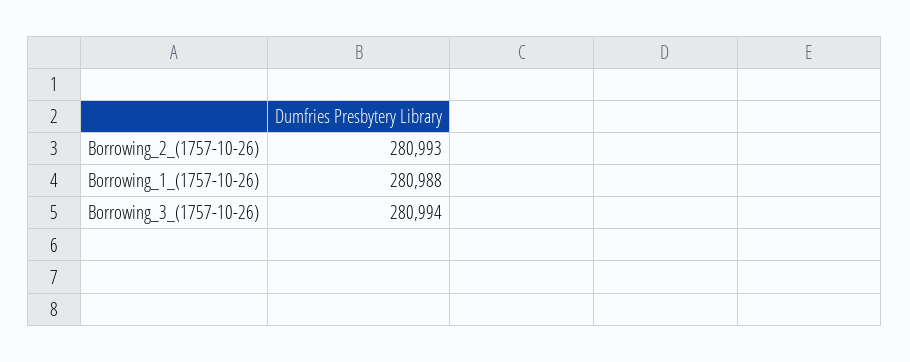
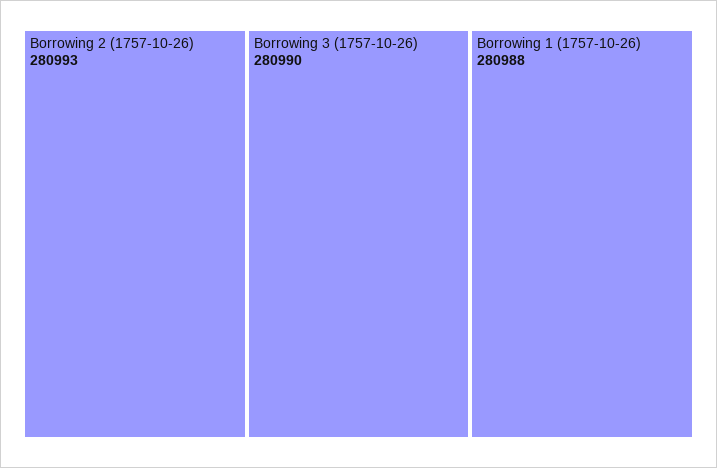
Borrowing_3_(1757-10-26): 280994 -> 280990

